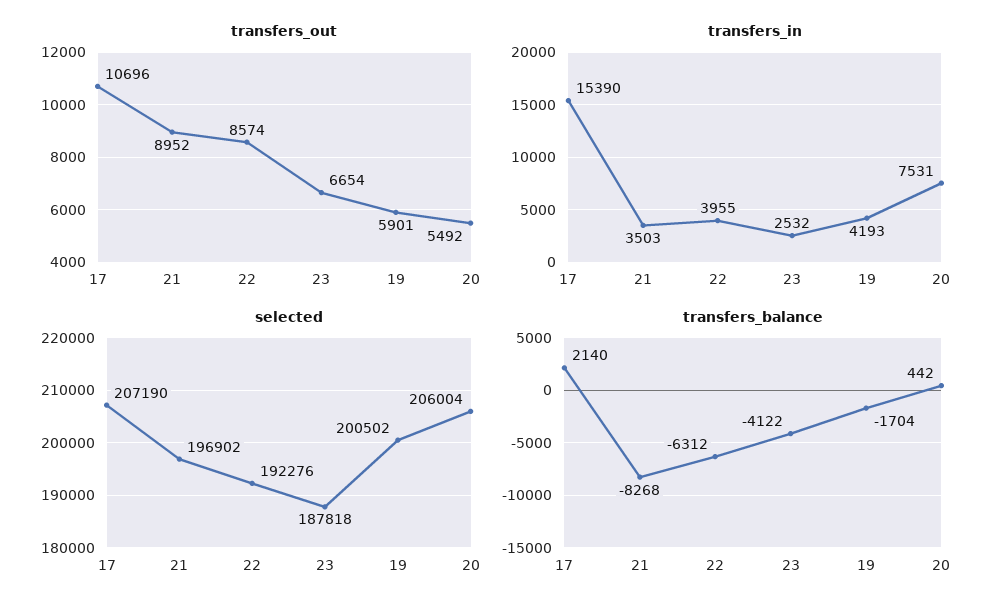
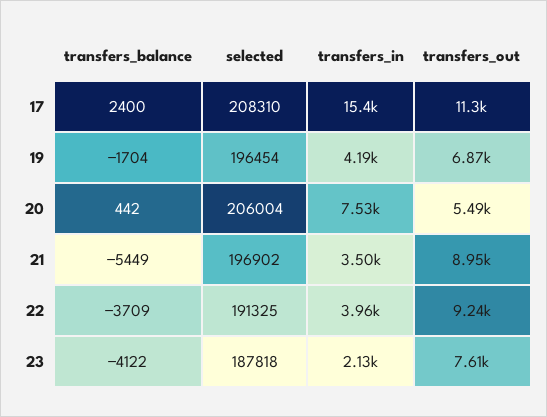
transfers_out, 17: 10696 -> 11300
transfers_out, 22: 8574 -> 9240
transfers_out, 23: 6654 -> 7610
transfers_out, 19: 5901 -> 6870
transfers_in, 23: 2532 -> 2130
selected, 17: 207190 -> 208310
selected, 22: 192276 -> 191325
selected, 19: 200502 -> 196454
transfers_balance, 17: 2140 -> 2400
transfers_balance, 21: -8268 -> -5449
transfers_balance, 22: -6312 -> -3709

